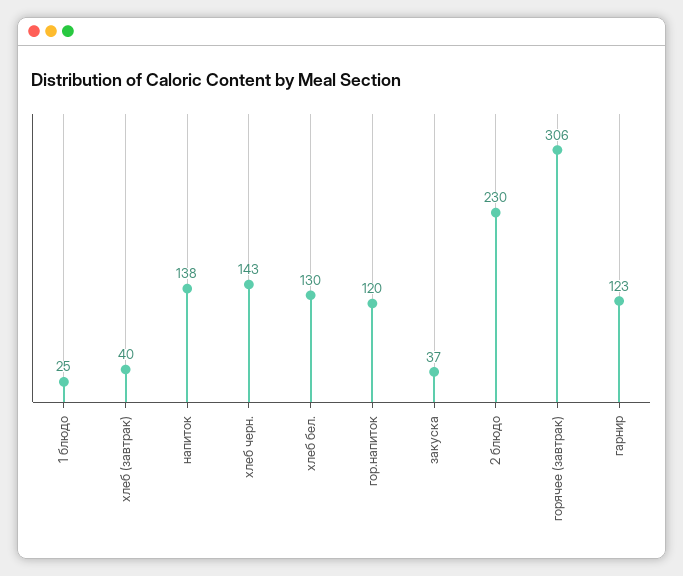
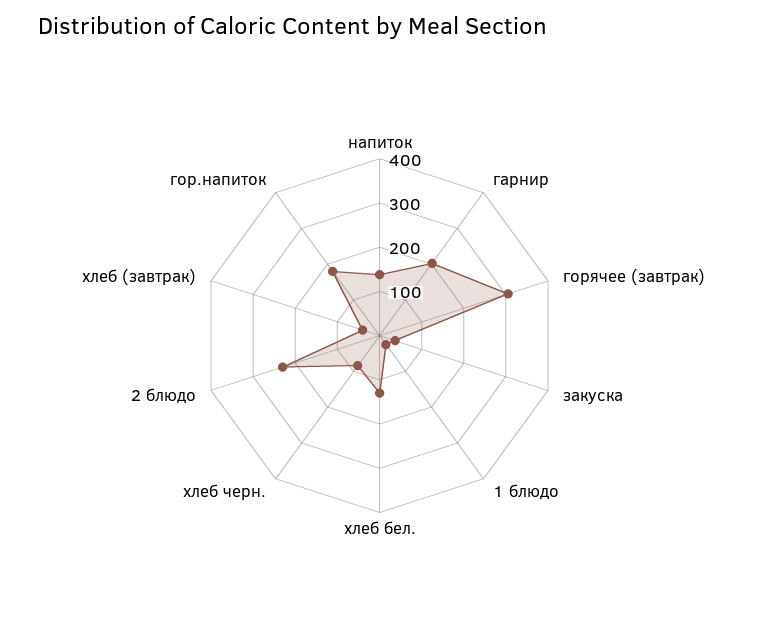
хлеб черн.: 143 -> 80
гор.напиток: 120 -> 180
гарнир: 123 -> 200

